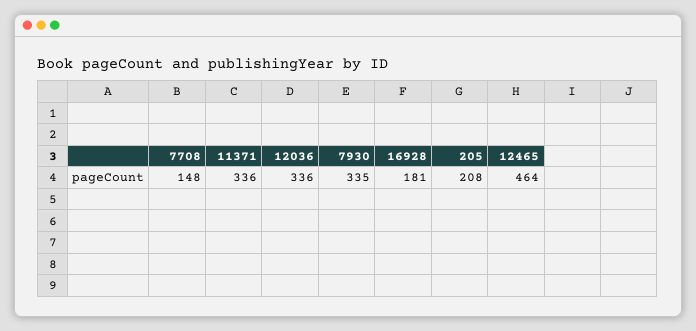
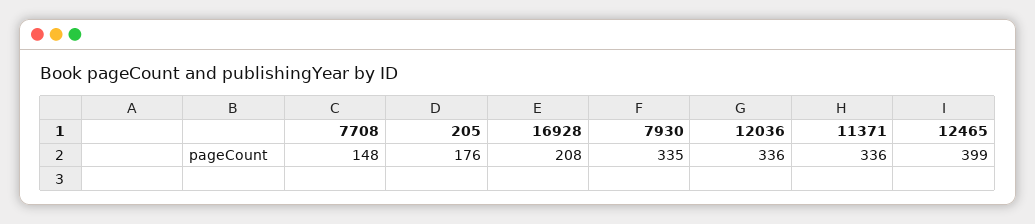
16928: 181 -> 208
205: 208 -> 176
12465: 464 -> 399

